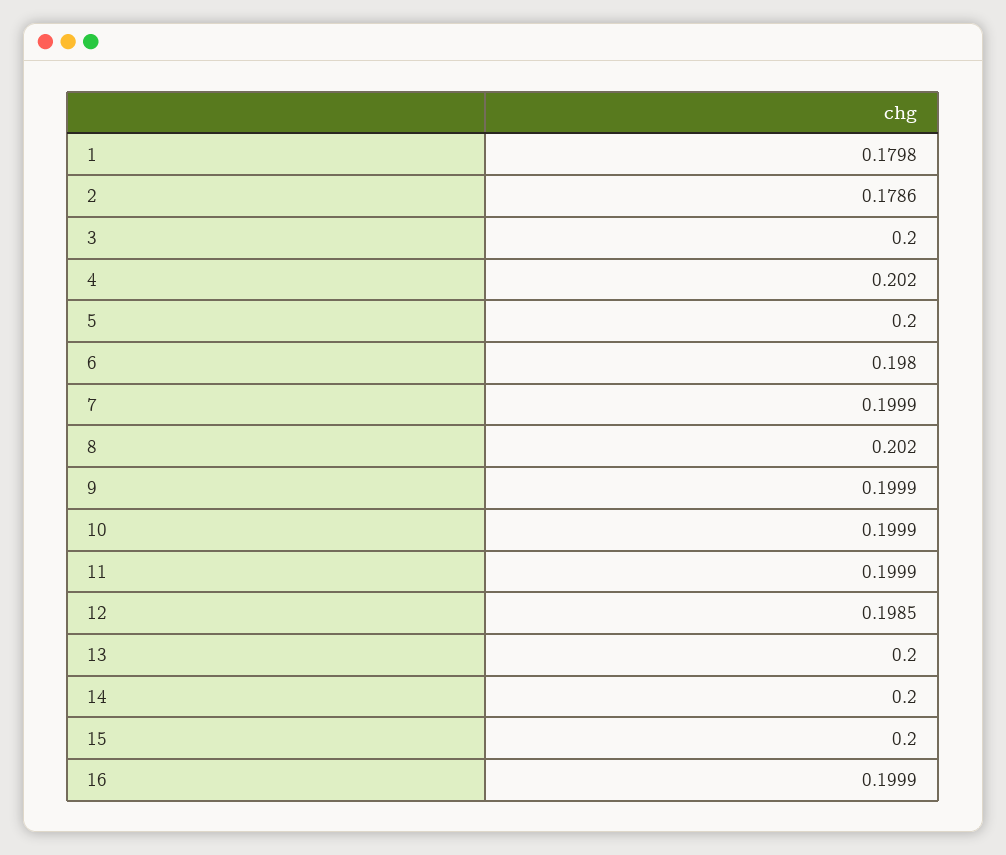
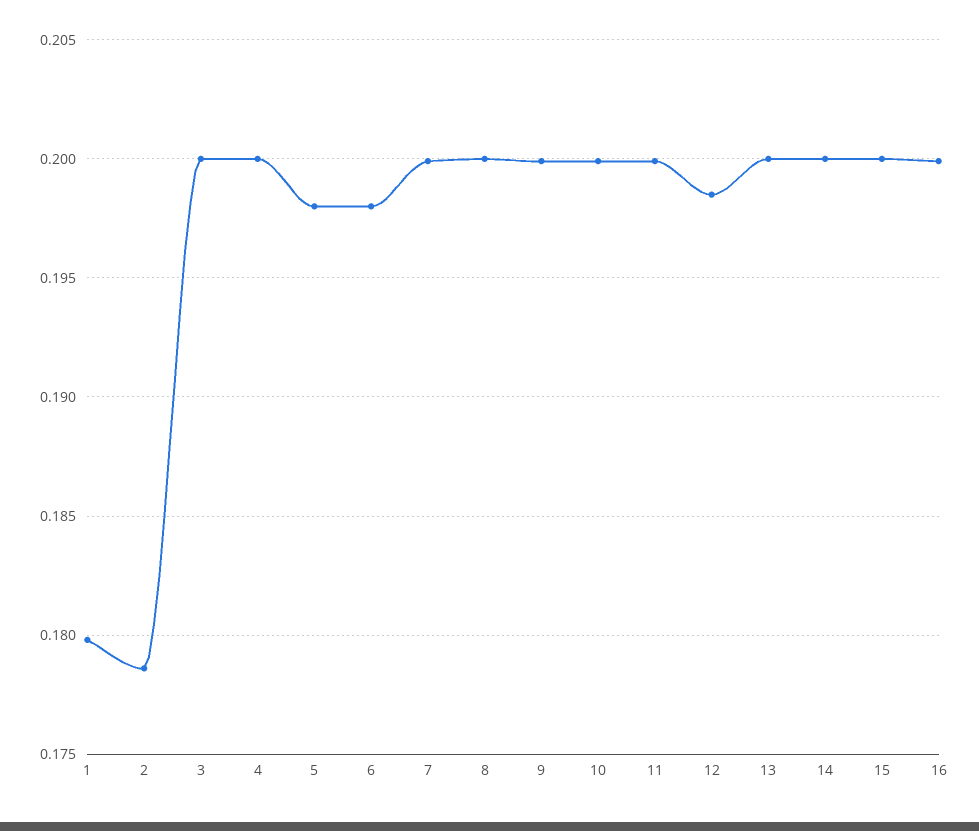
4: 0.202 -> 0.2
5: 0.2 -> 0.198
8: 0.202 -> 0.2

